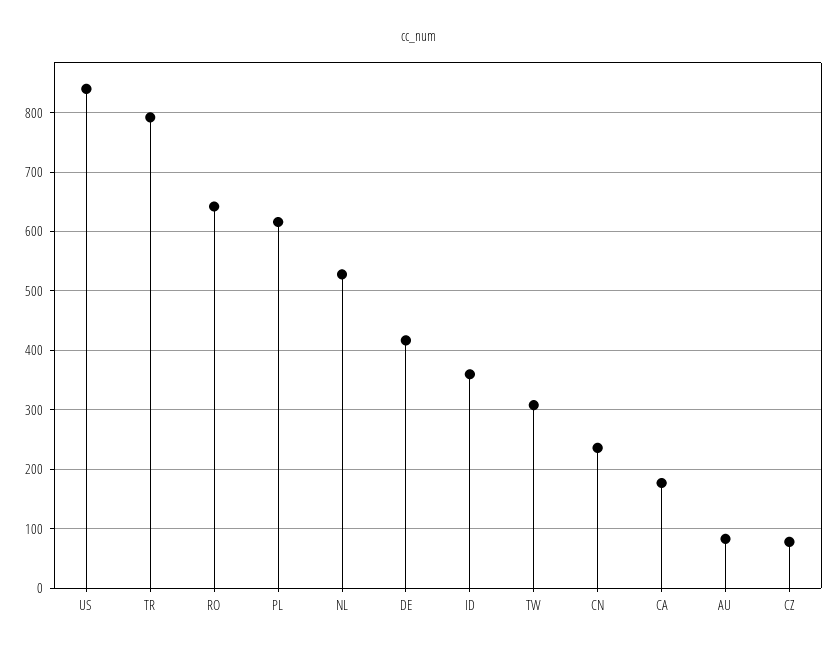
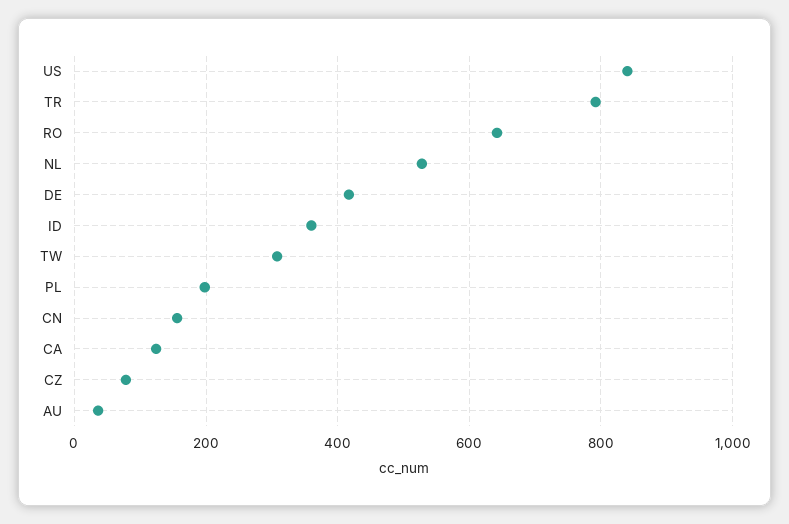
PL: 620 -> 200
CN: 240 -> 160
CA: 180 -> 120
AU: 80 -> 40

